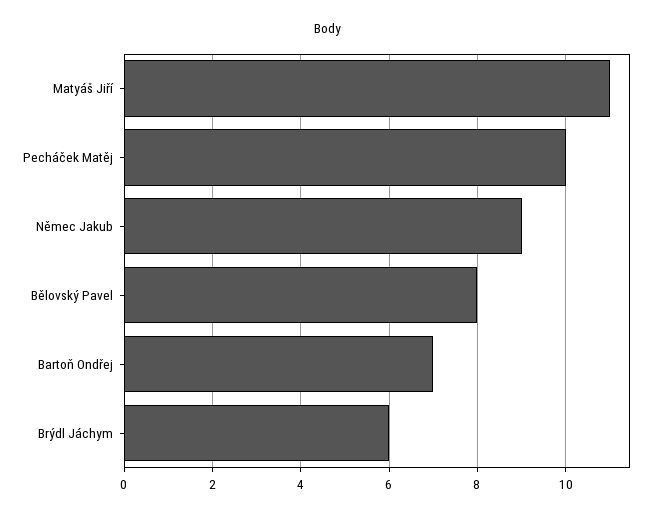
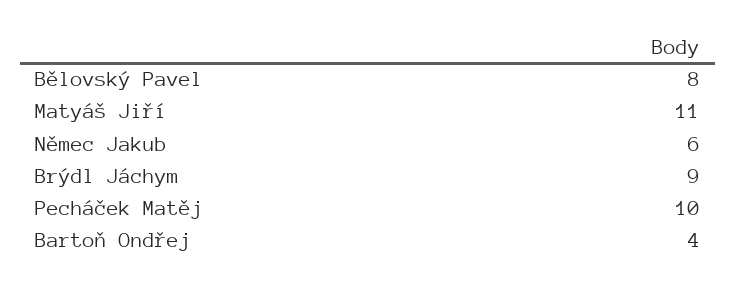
Němec Jakub: 9 -> 6
Bartoň Ondřej: 7 -> 4
Brýdl Jáchym: 6 -> 9

